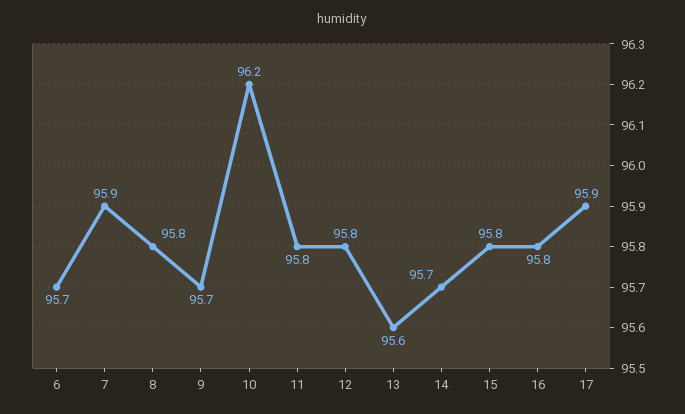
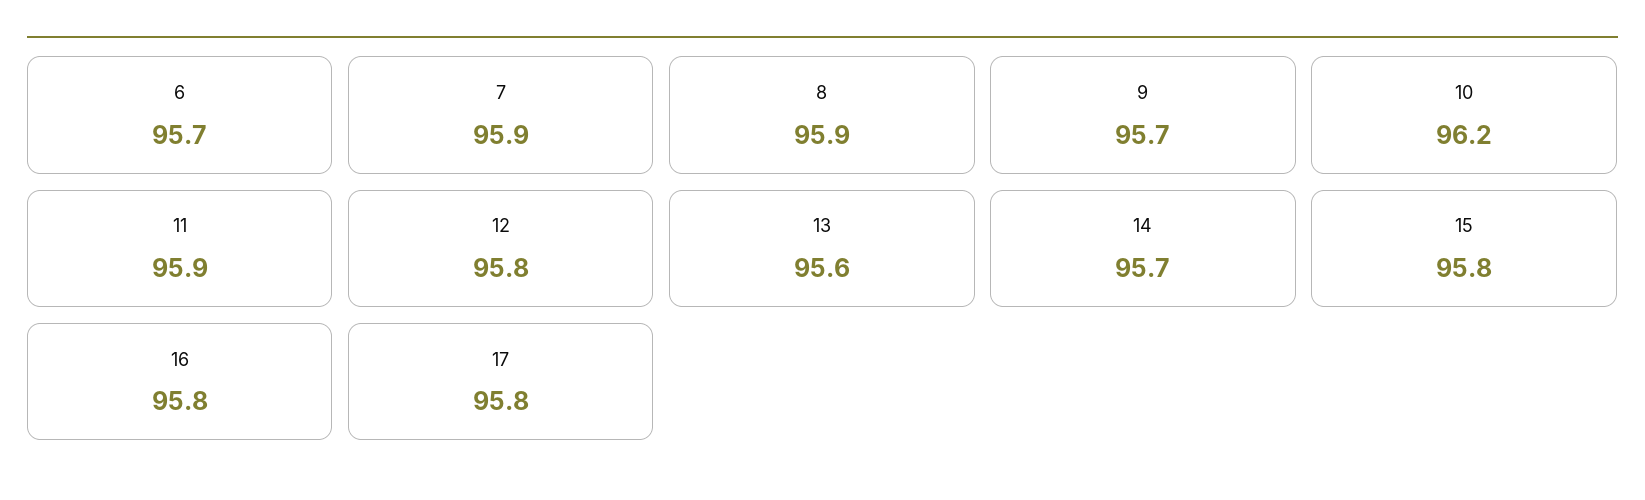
8: 95.8 -> 95.9
11: 95.8 -> 95.9
17: 95.9 -> 95.8

